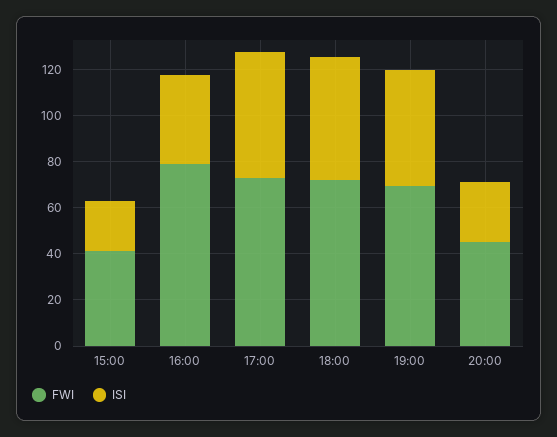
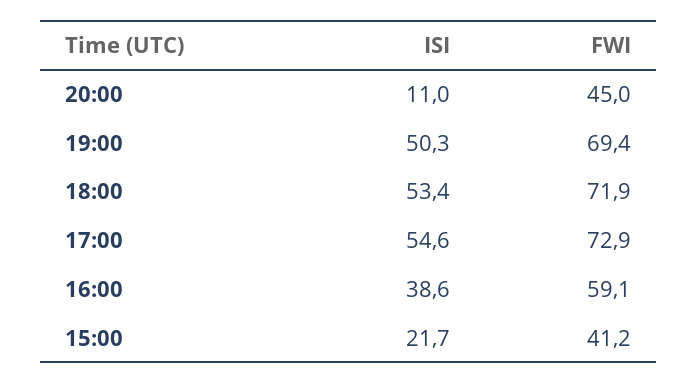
FWI, 16:00: 80 -> 59.1
ISI, 20:00: 25 -> 11

